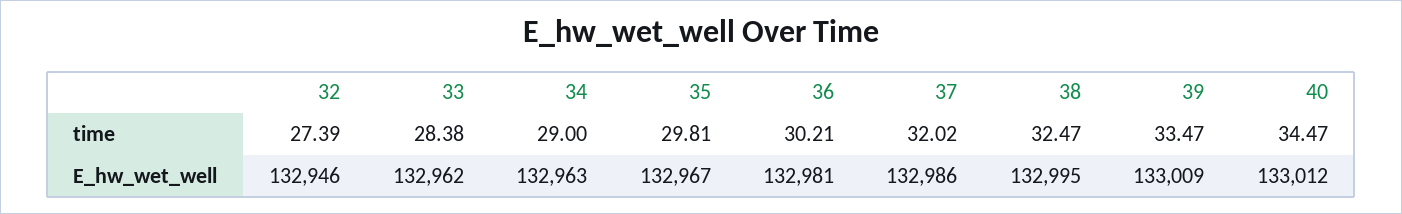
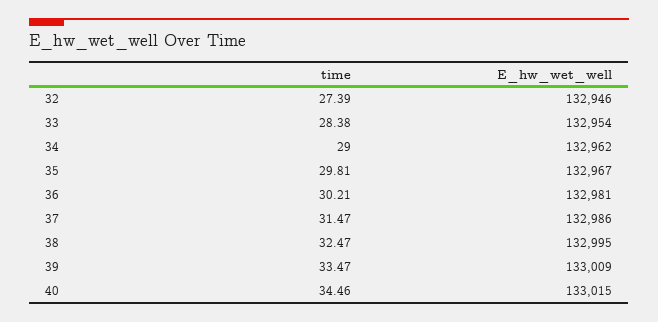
37, time: 32.02 -> 31.47
40, time: 34.47 -> 34.46
33, E_hw_wet_well: 132962 -> 132954
34, E_hw_wet_well: 132963 -> 132962
40, E_hw_wet_well: 133012 -> 133015

